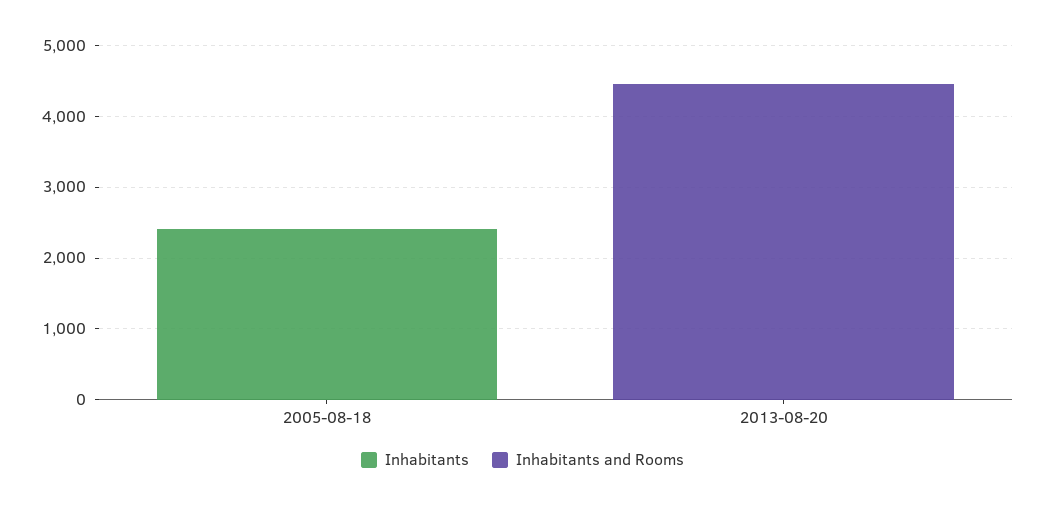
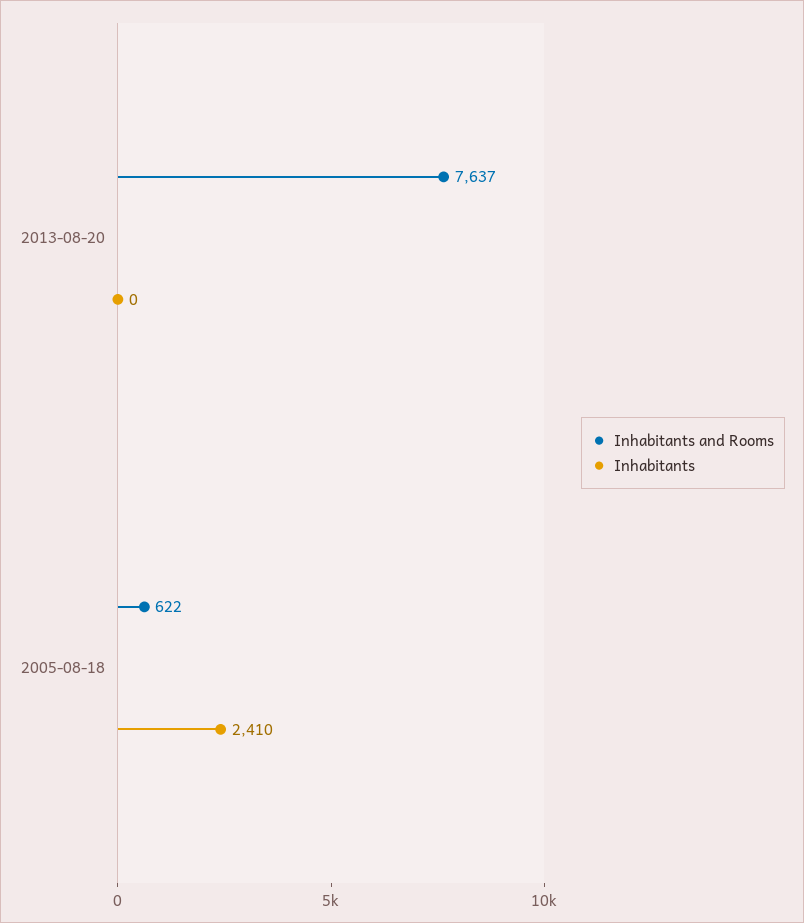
Inhabitants and Rooms, 2005-08-18: 0 -> 622
Inhabitants and Rooms, 2013-08-20: 4400 -> 7637

